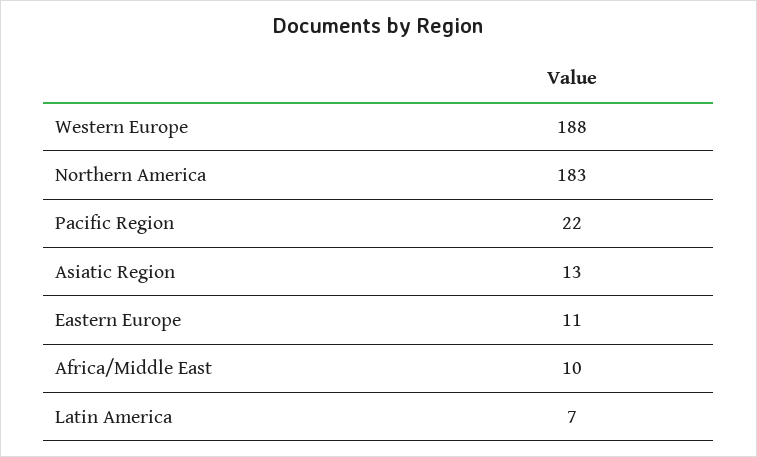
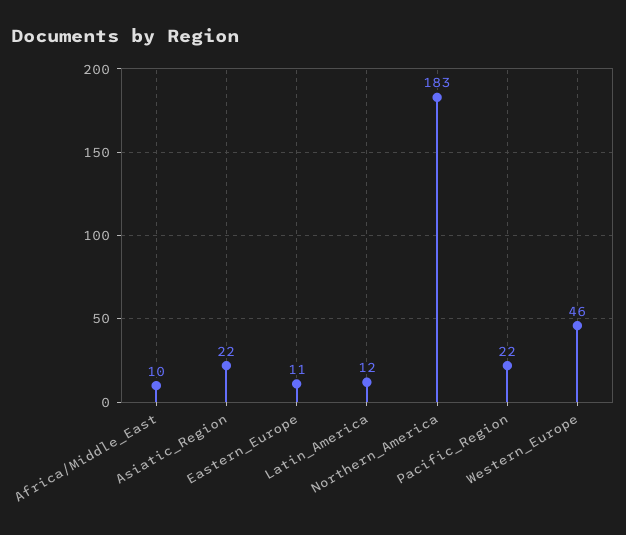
Western Europe: 188 -> 46
Asiatic Region: 13 -> 22
Latin America: 7 -> 12

